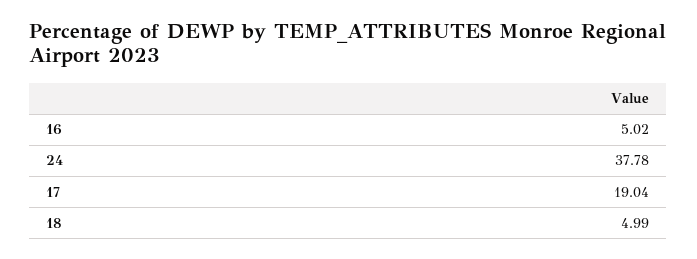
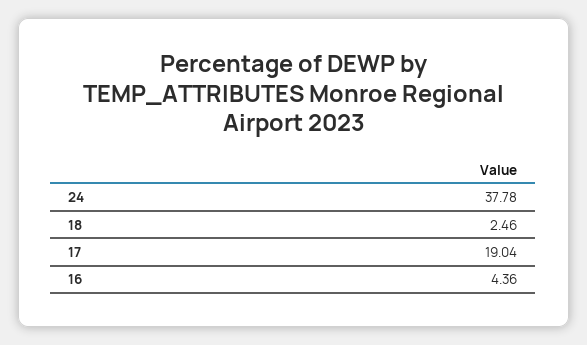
16: 5.02 -> 4.36
18: 4.99 -> 2.46

